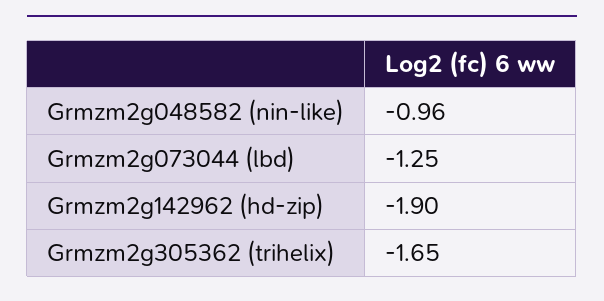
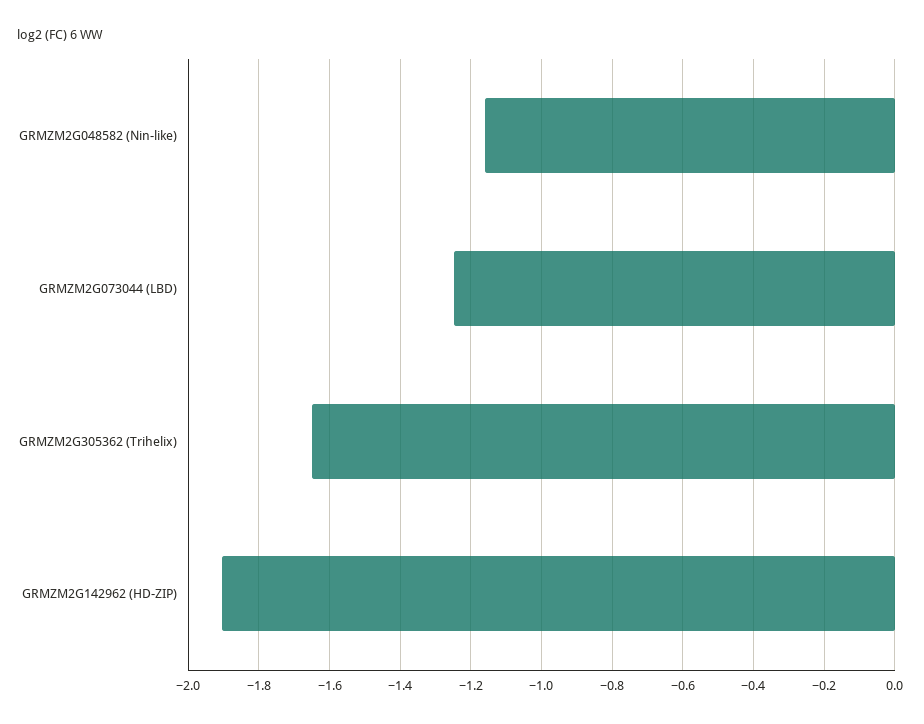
Grmzm2g048582 (nin-like): -0.96 -> -1.16

